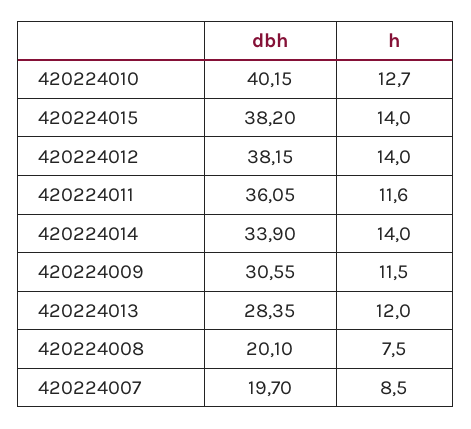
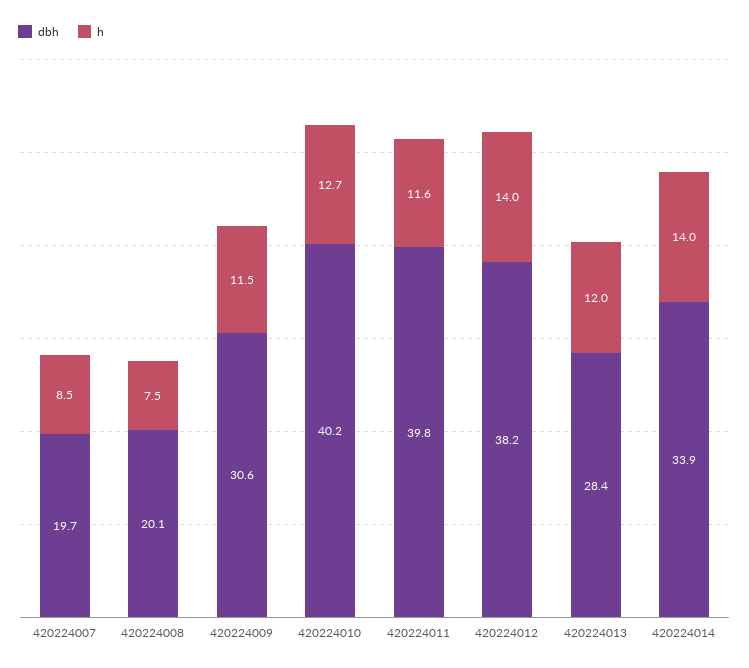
dbh, 420224015: 38.2 -> none
h, 420224015: 14 -> none
dbh, 420224011: 36.05 -> 39.8

